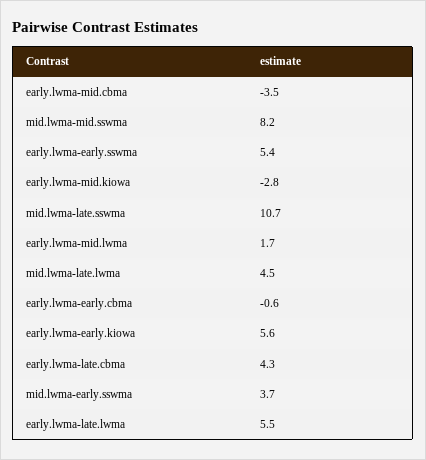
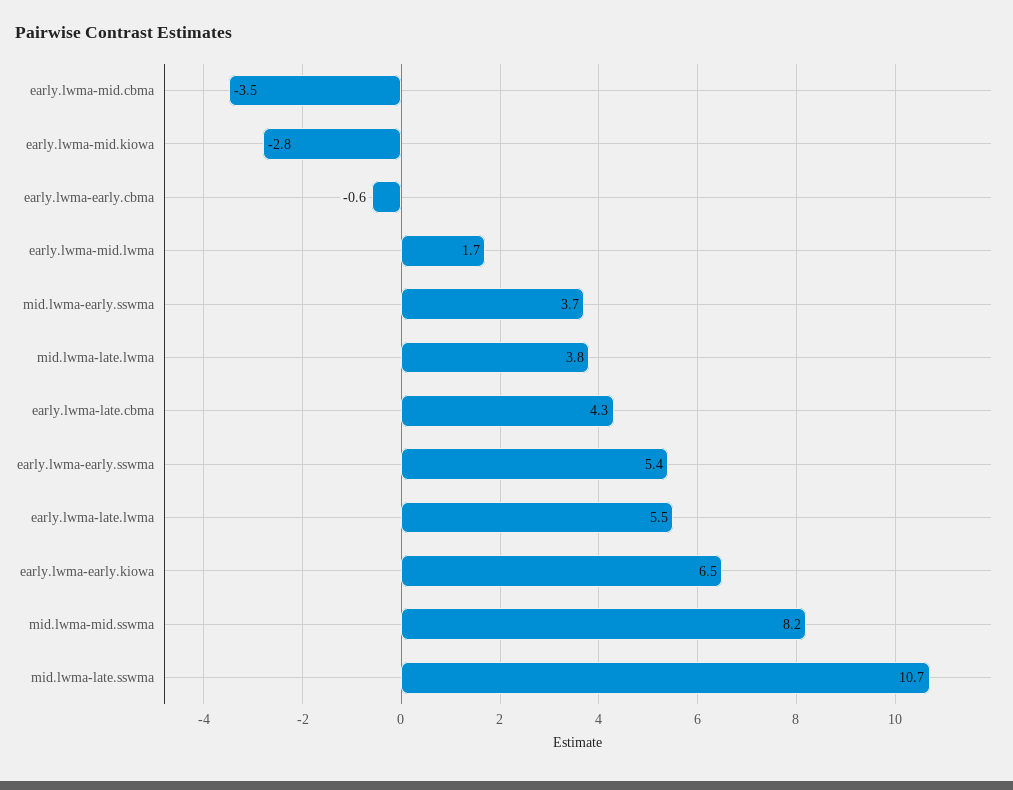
mid.lwma-late.lwma: 4.5 -> 3.8
early.lwma-early.kiowa: 5.6 -> 6.5

